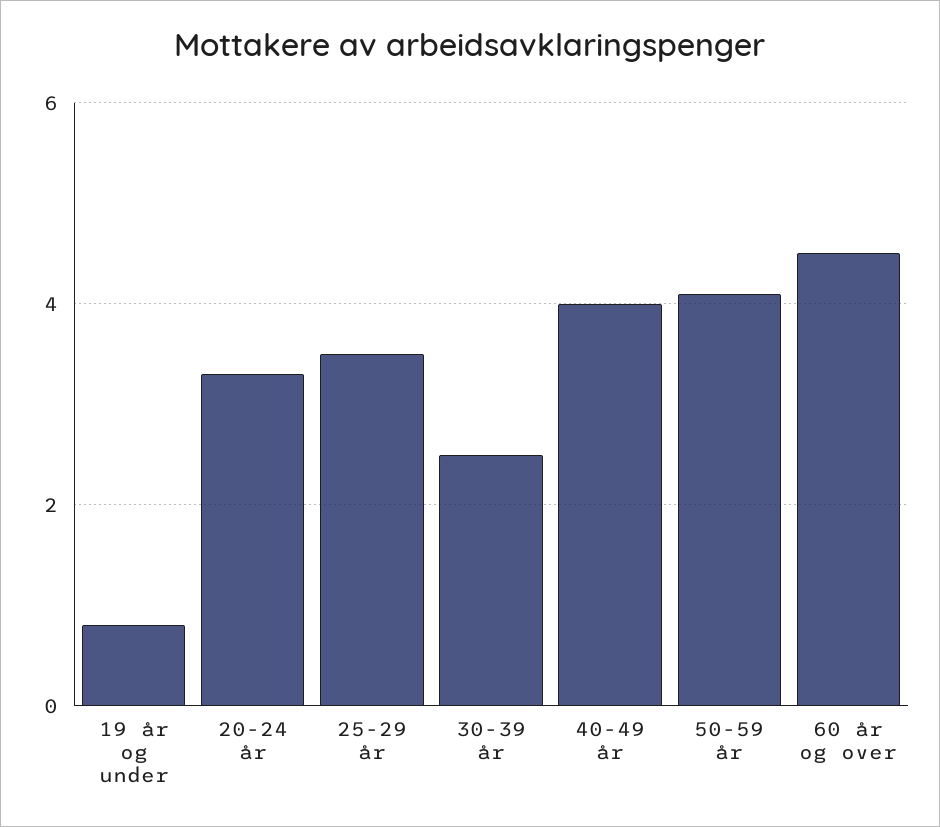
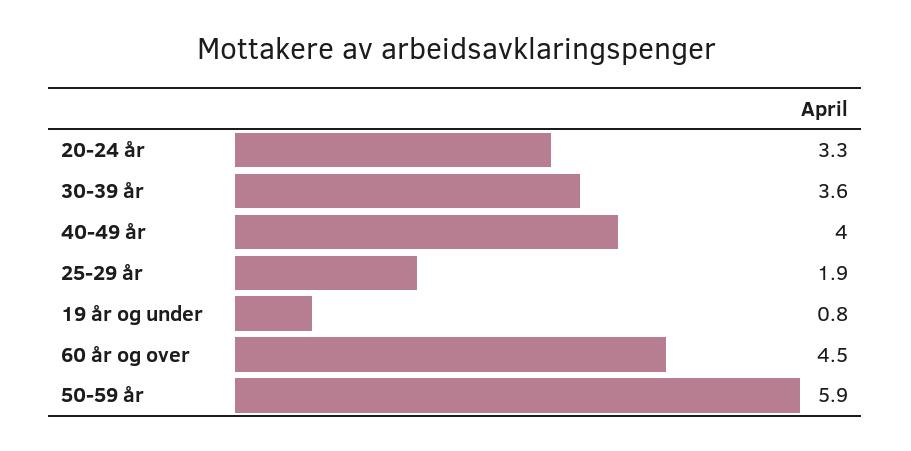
25-29 år: 3.5 -> 1.9
30-39 år: 2.5 -> 3.6
50-59 år: 4 -> 5.9

